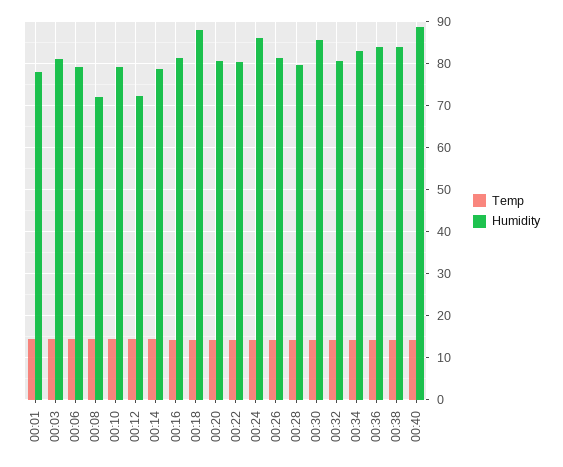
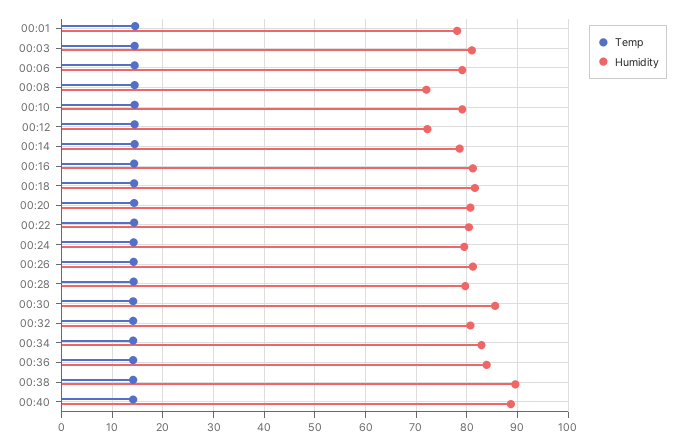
Humidity, 00:18: 88 -> 82
Humidity, 00:24: 86 -> 80
Humidity, 00:38: 84 -> 90

